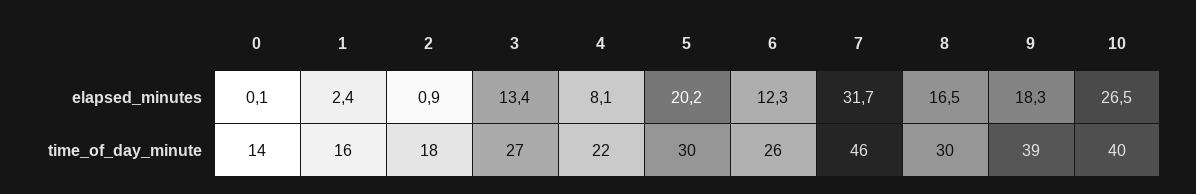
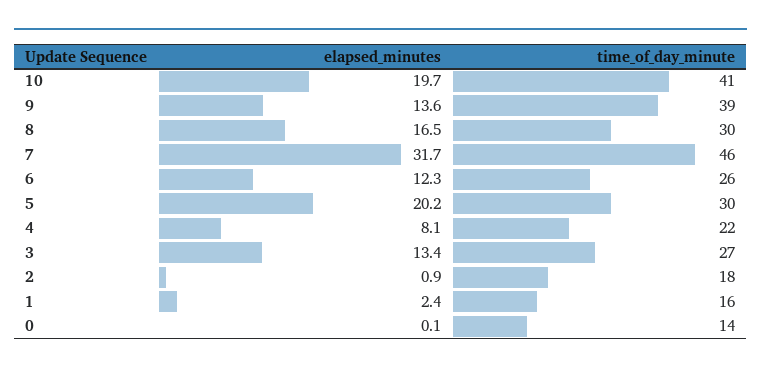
9, elapsed_minutes: 18.3 -> 13.6
10, elapsed_minutes: 26.5 -> 19.7
10, time_of_day_minute: 40 -> 41

